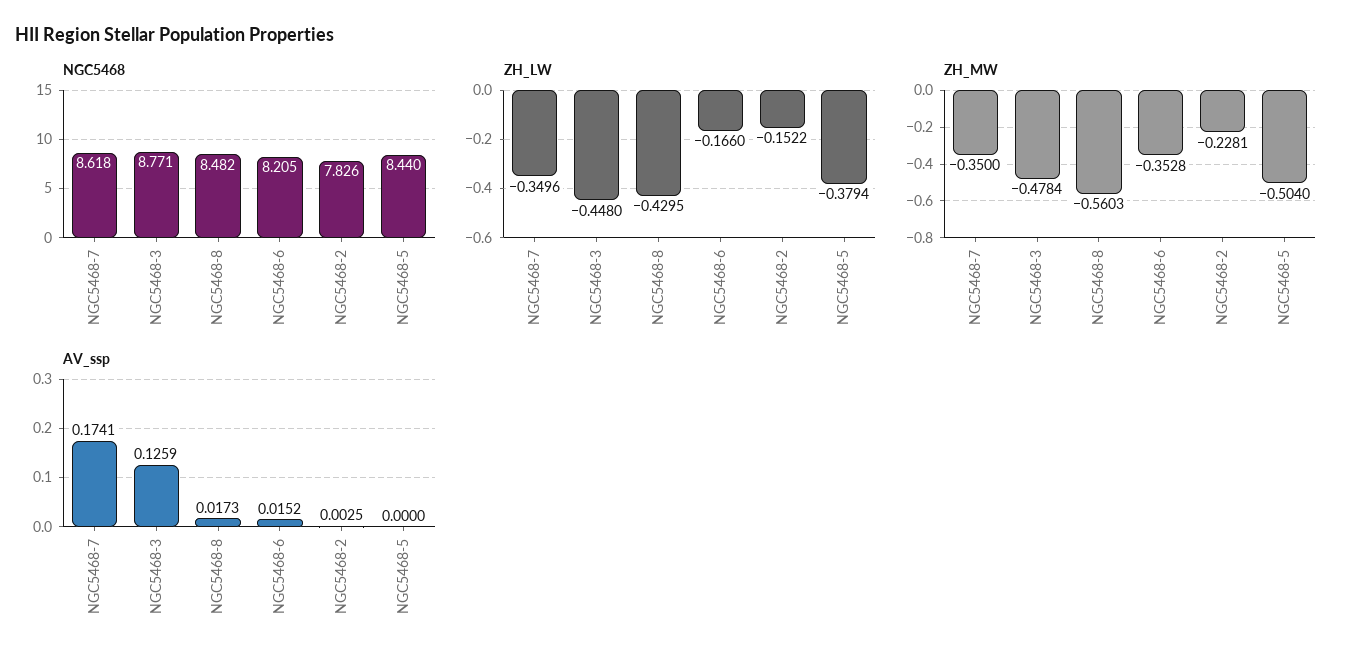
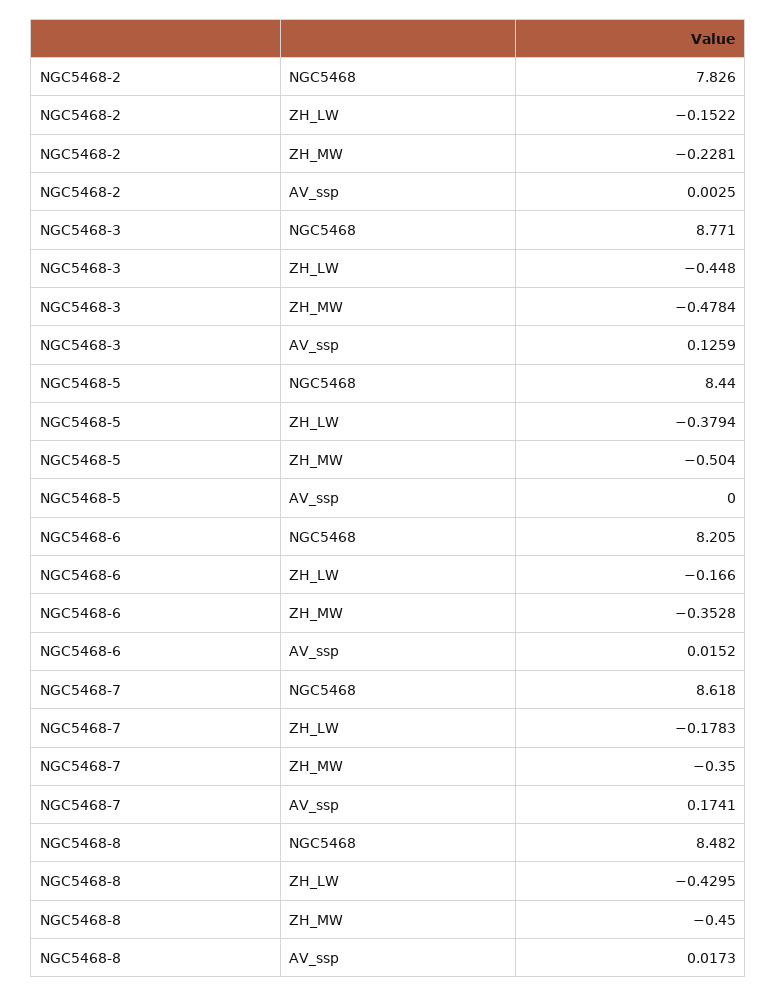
ZH_LW, NGC5468-7: -0.3496 -> -0.1783
ZH_MW, NGC5468-8: -0.5603 -> -0.45

